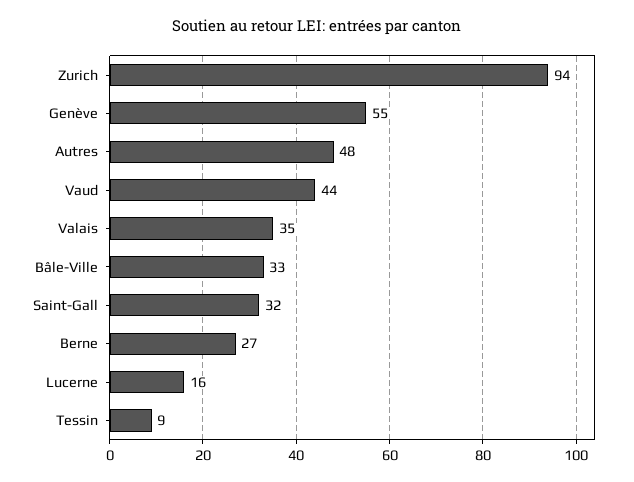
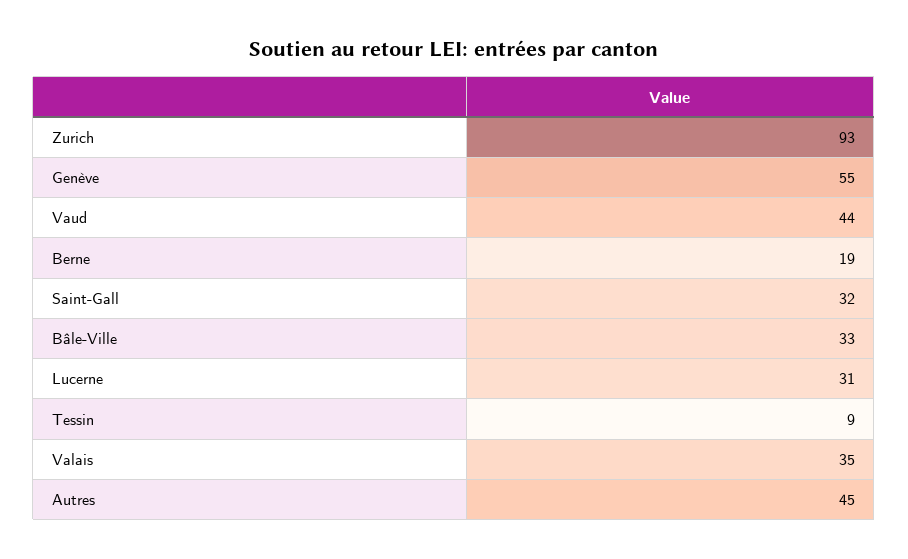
Zurich: 94 -> 93
Autres: 48 -> 45
Berne: 27 -> 19
Lucerne: 16 -> 31

